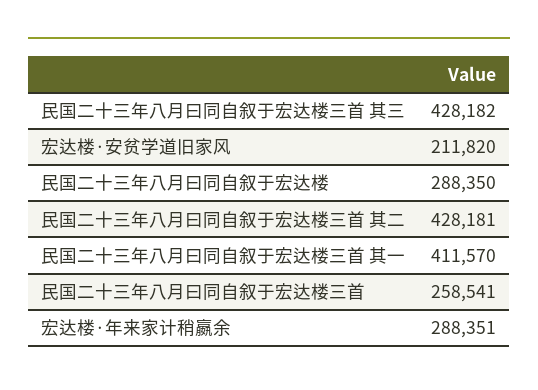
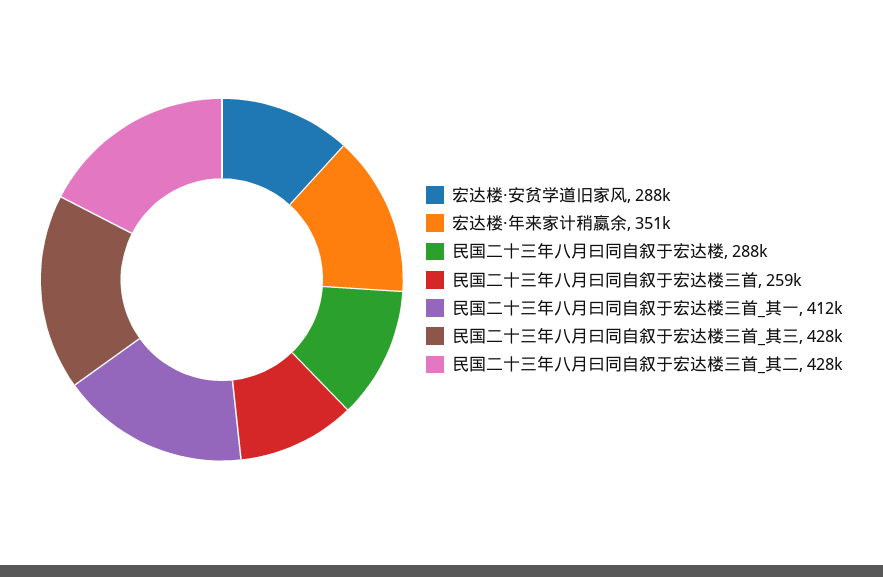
宏达楼·安贫学道旧家风: 211820 -> 288000
宏达楼·年来家计稍嬴余: 288351 -> 351000

